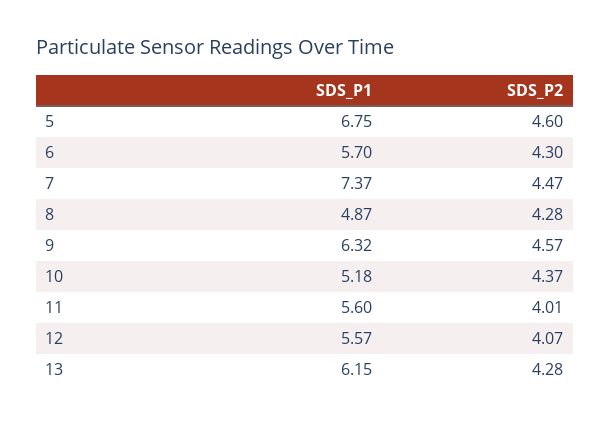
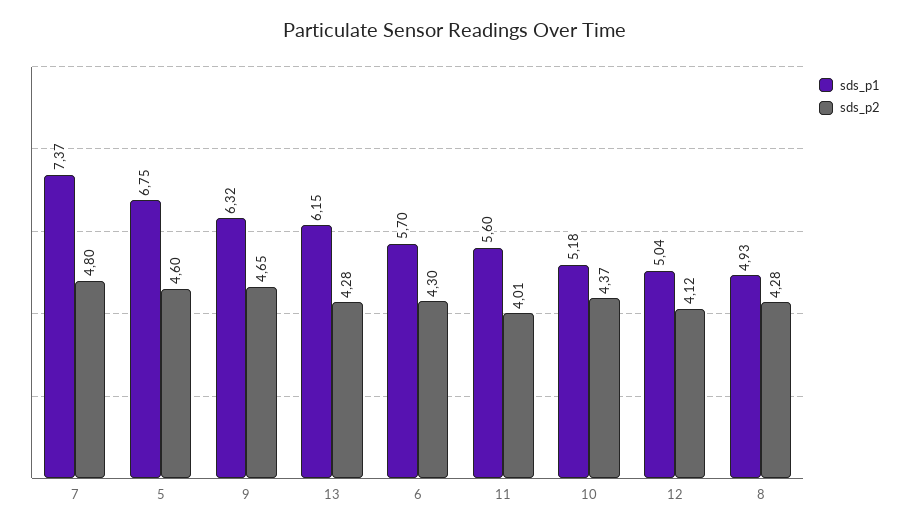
SDS_P2, 7: 4.47 -> 4.8
SDS_P1, 8: 4.87 -> 4.93
SDS_P2, 9: 4.57 -> 4.65
SDS_P1, 12: 5.57 -> 5.04
SDS_P2, 12: 4.07 -> 4.12

